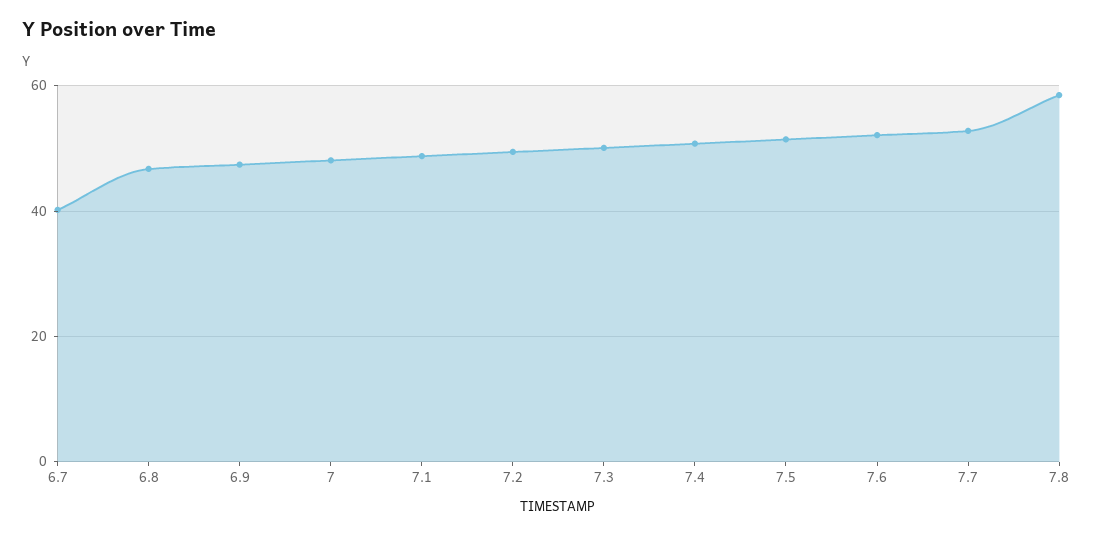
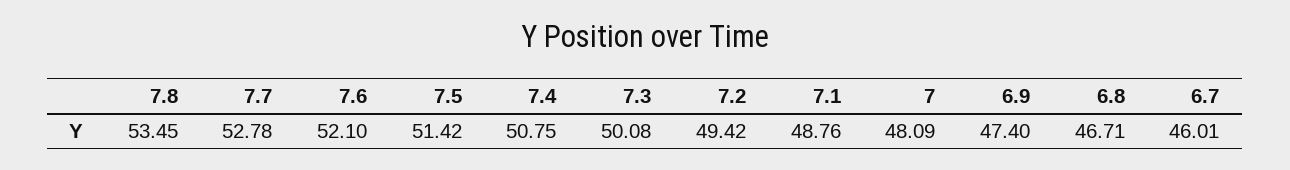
6.7: 40 -> 46.01
7.8: 58 -> 53.45

